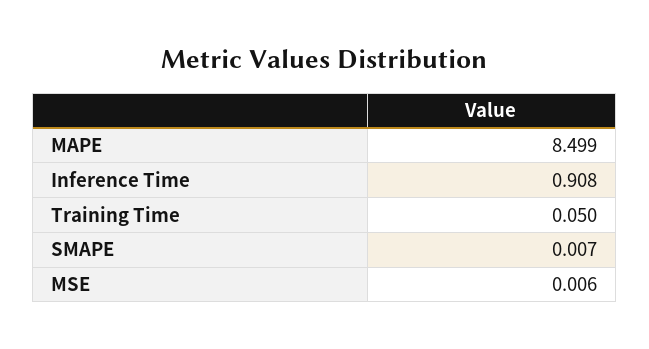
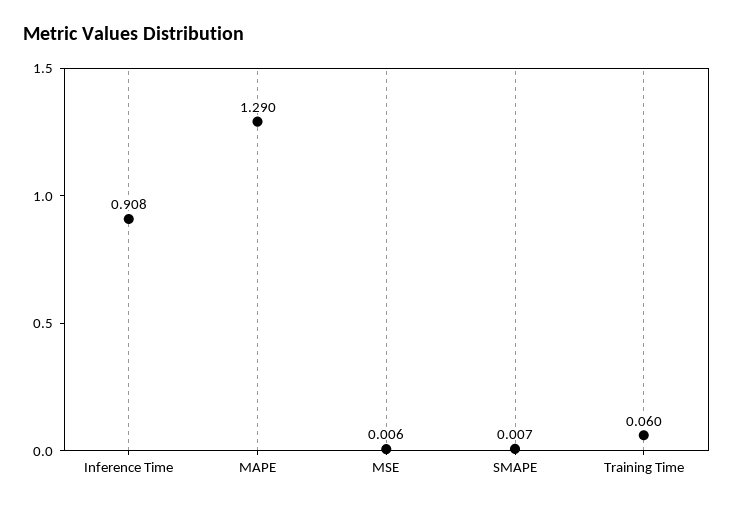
MAPE: 8.499 -> 1.29
Training Time: 0.05 -> 0.06

